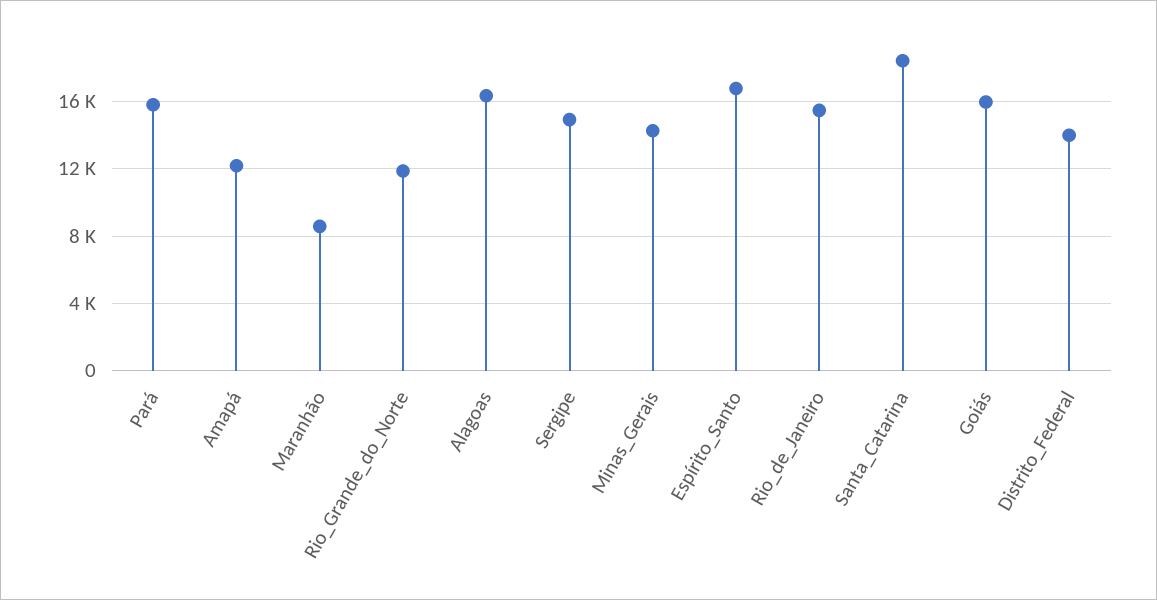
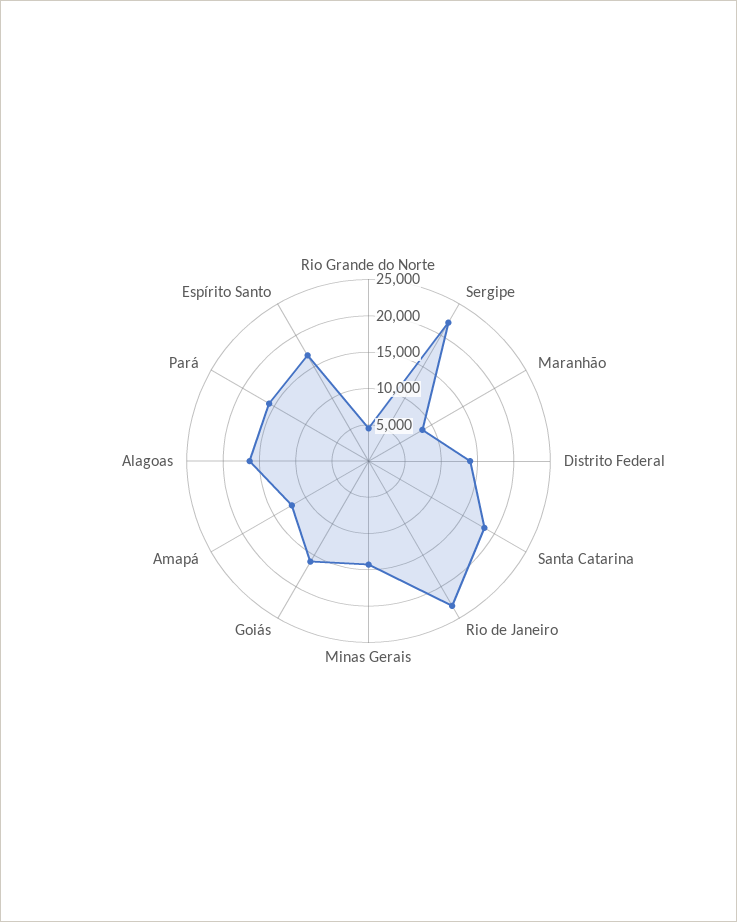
Rio_Grande_do_Norte: 12000 -> 5000
Sergipe: 15000 -> 22500
Rio_de_Janeiro: 15500 -> 22500

